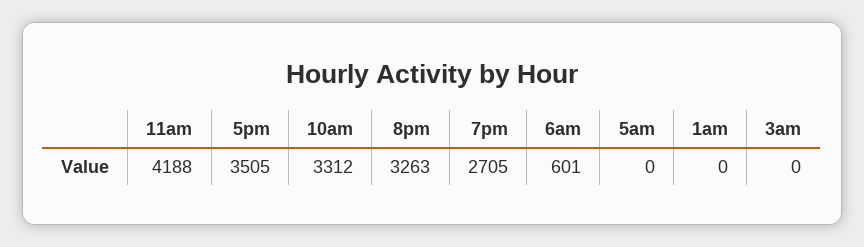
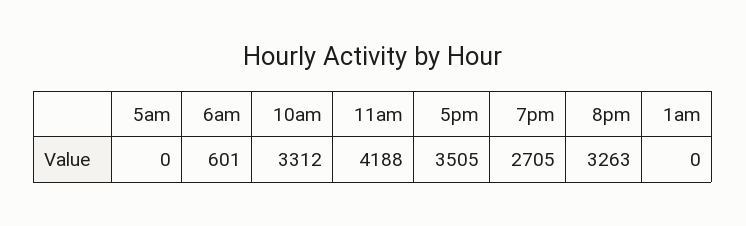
3am: 0 -> none

